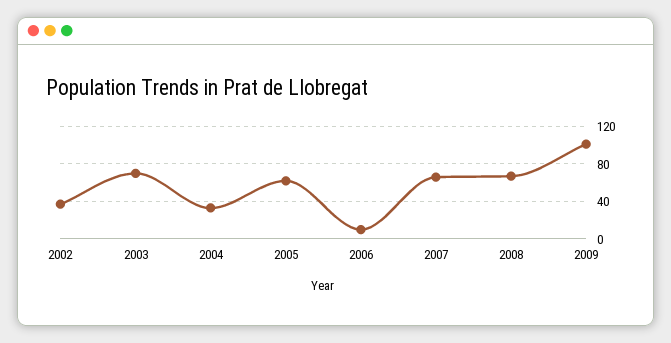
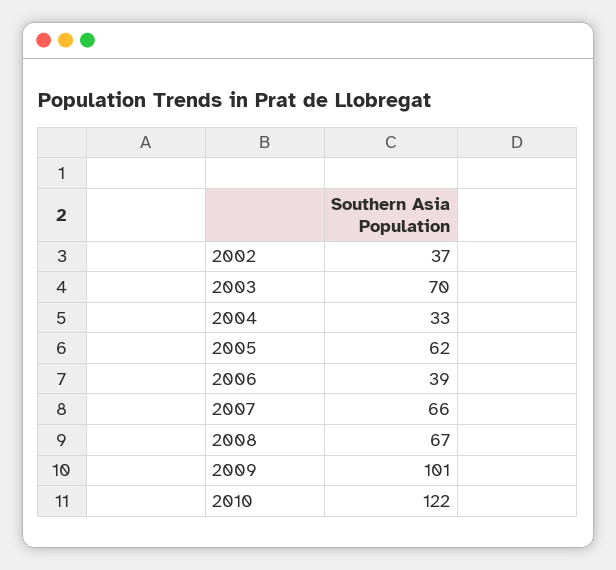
2006: 10 -> 39
2010: none -> 122

